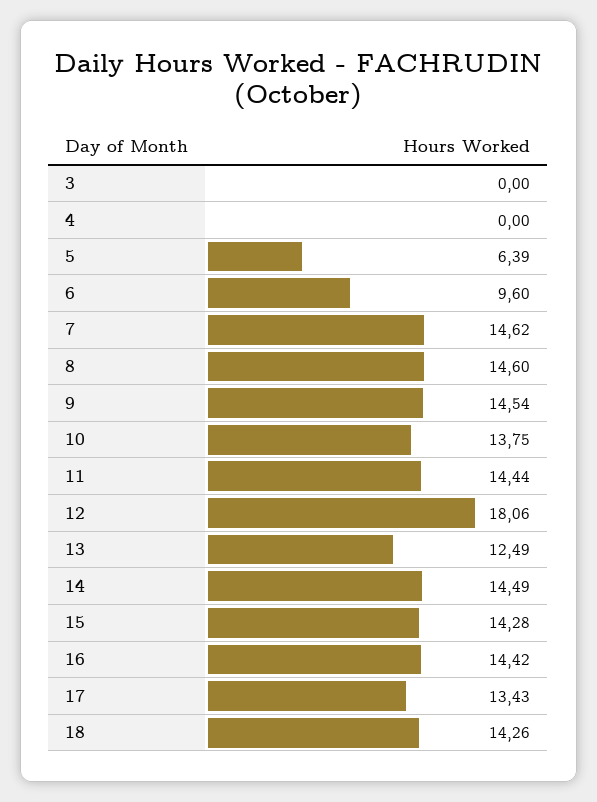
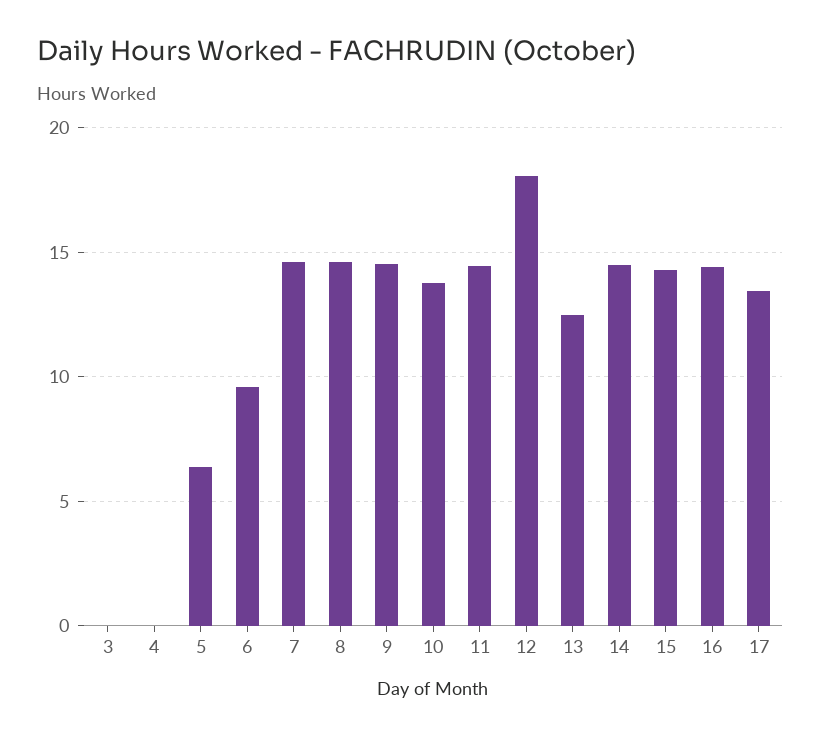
18: 14.26 -> none

